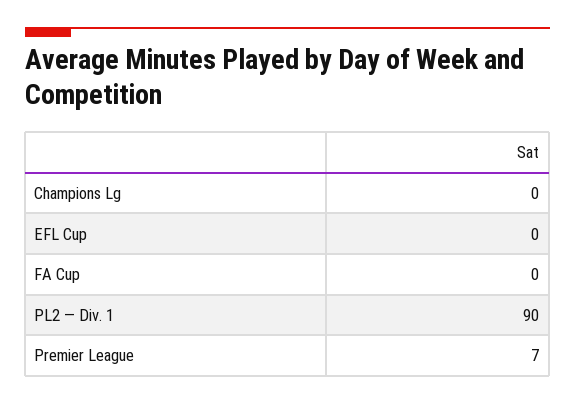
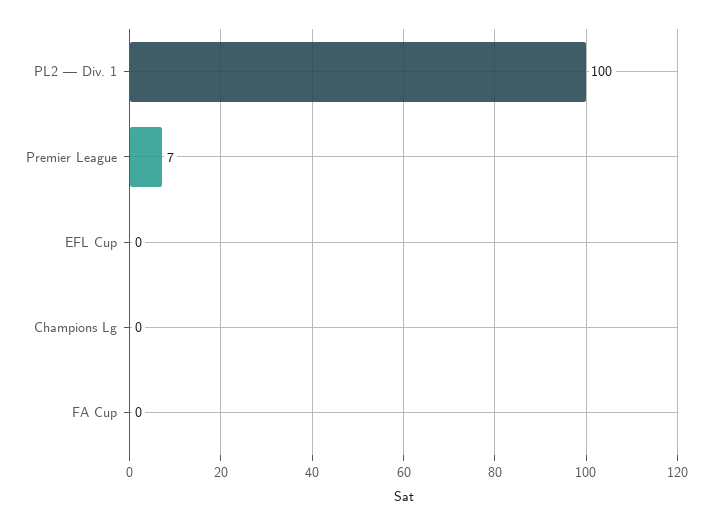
PL2 — Div. 1: 90 -> 100

